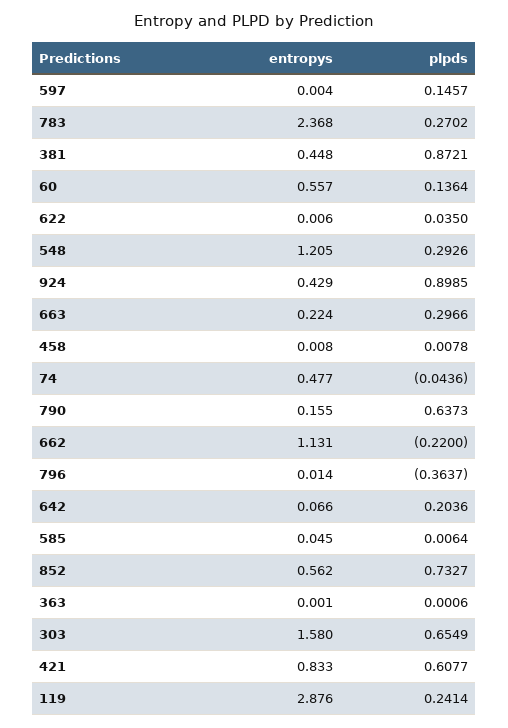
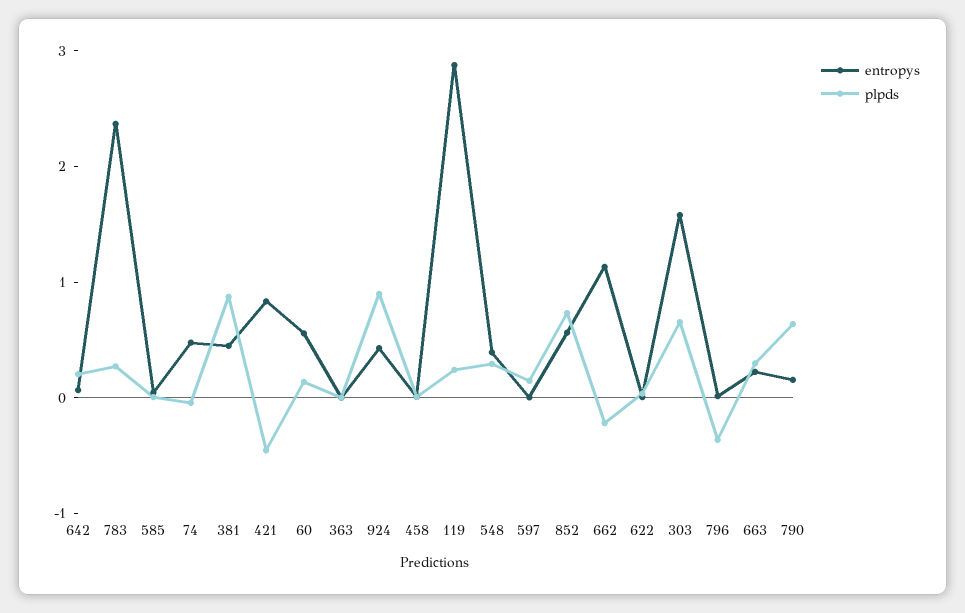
entropys, 548: 1.205 -> 0.4
plpds, 421: 0.6077 -> -0.4

